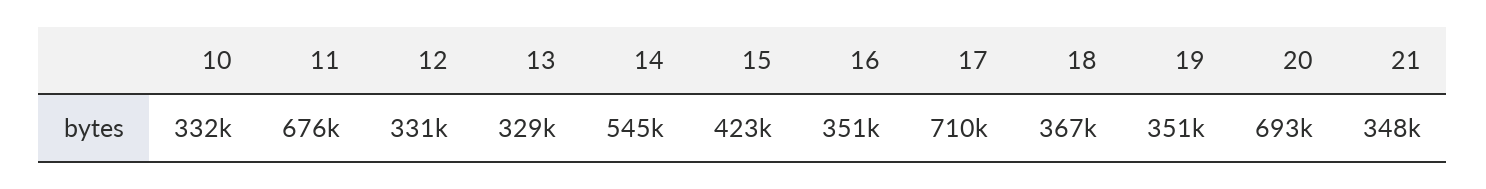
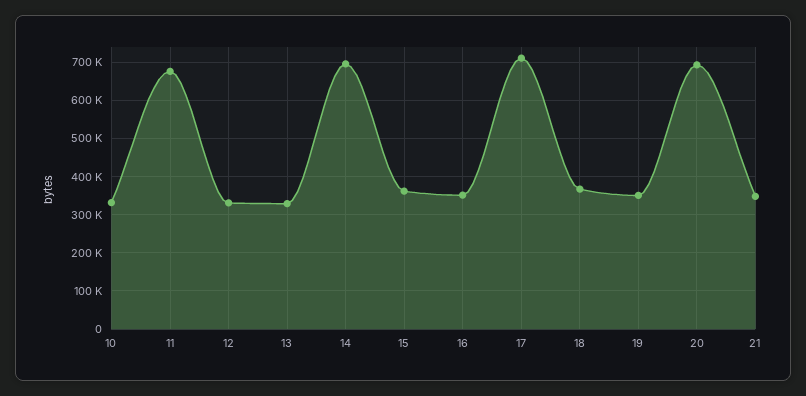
14: 545000 -> 700000
15: 423000 -> 360000

